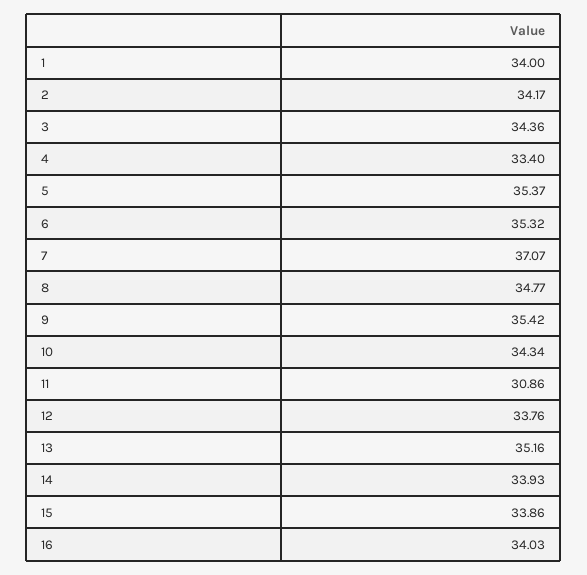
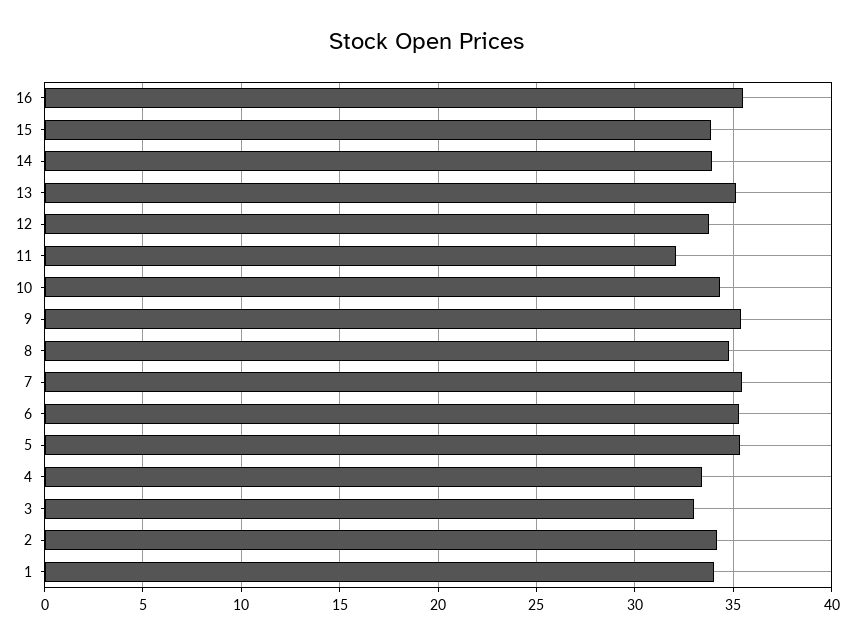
3: 34.36 -> 33
7: 37.07 -> 35.5
11: 30.86 -> 32
16: 34.03 -> 35.5

